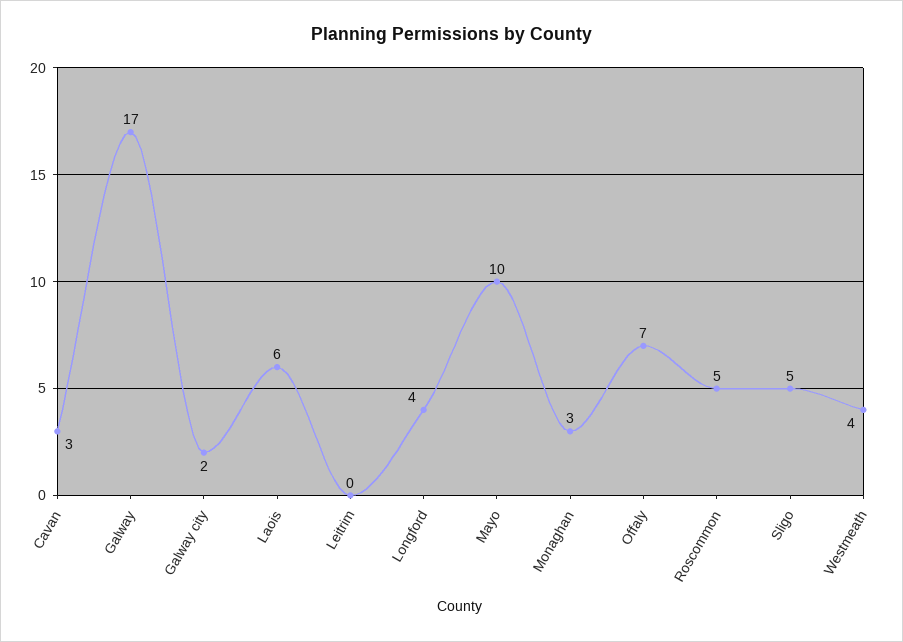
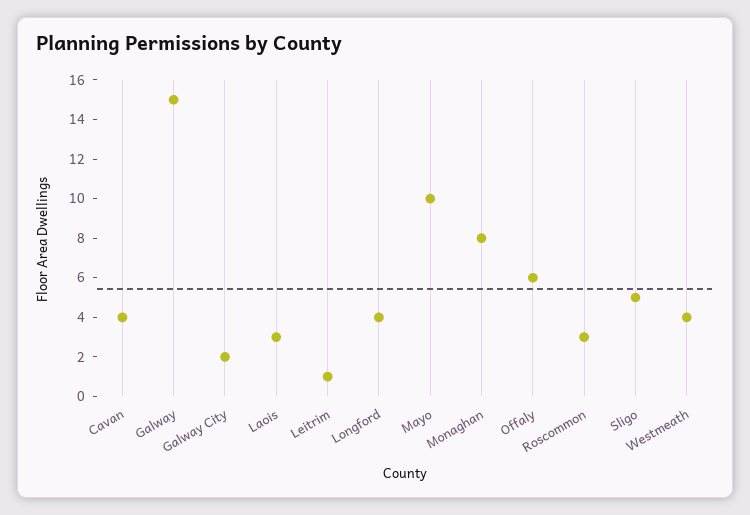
Cavan: 3 -> 4
Galway: 17 -> 15
Laois: 6 -> 3
Leitrim: 0 -> 1
Monaghan: 3 -> 8
Offaly: 7 -> 6
Roscommon: 5 -> 3

